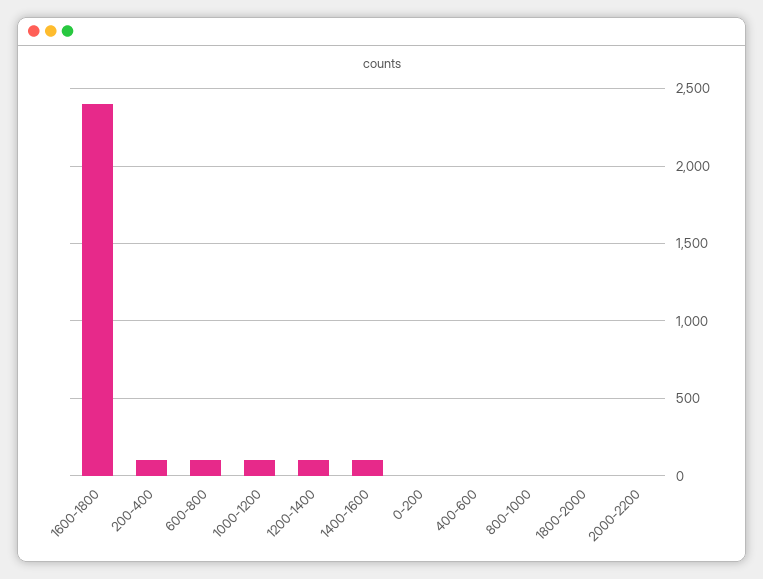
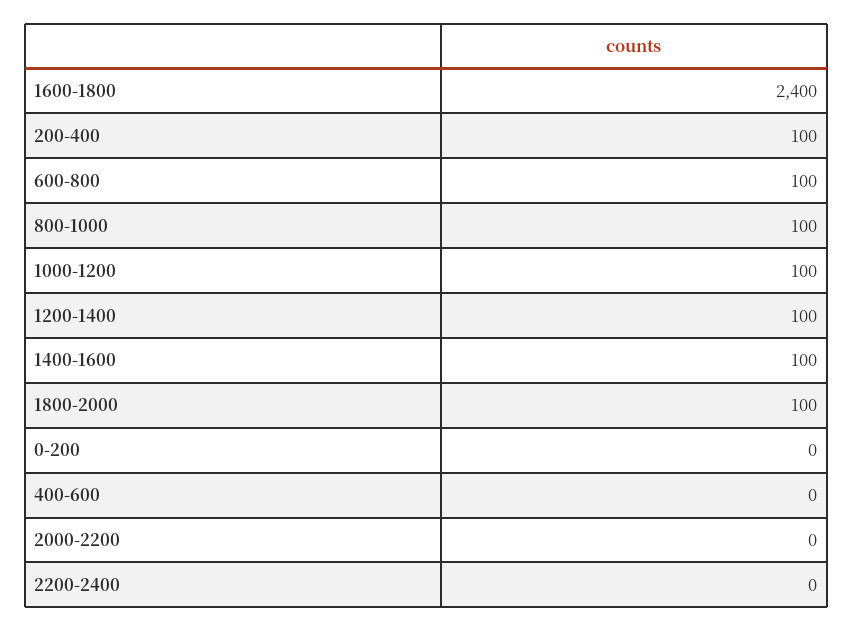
800-1000: 0 -> 100
1800-2000: 0 -> 100
2200-2400: none -> 0

